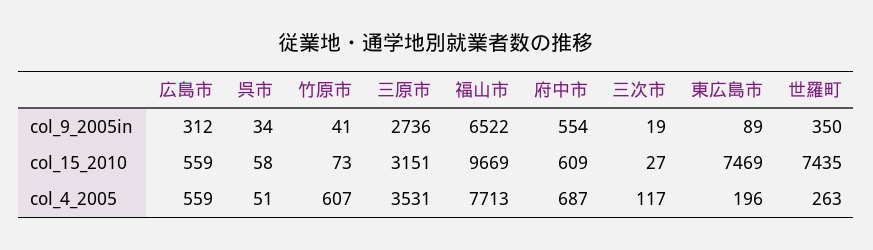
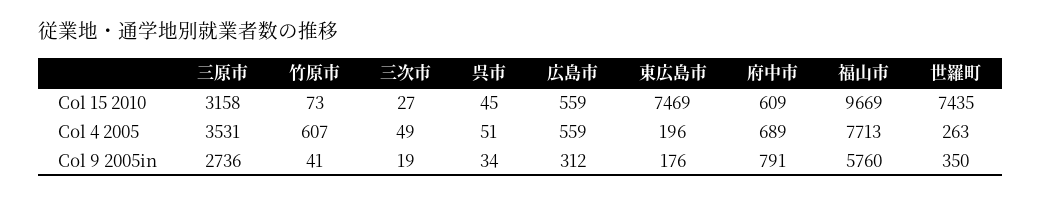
福山市, col_9_2005in: 6522 -> 5760
府中市, col_9_2005in: 554 -> 791
東広島市, col_9_2005in: 89 -> 176
呉市, col_15_2010: 58 -> 45
三原市, col_15_2010: 3151 -> 3158
府中市, col_4_2005: 687 -> 689
三次市, col_4_2005: 117 -> 49

